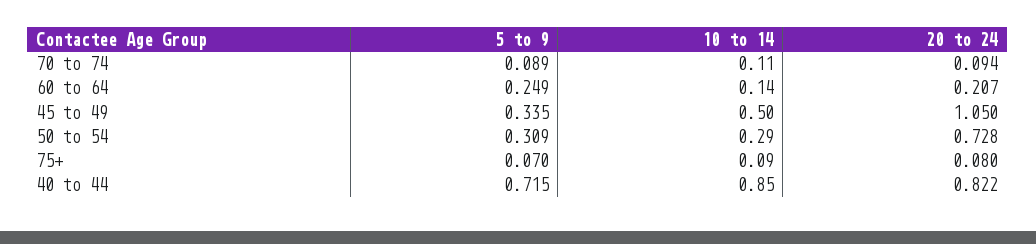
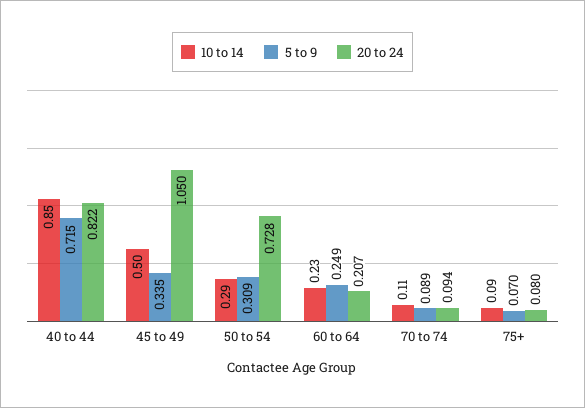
10 to 14, 60 to 64: 0.14 -> 0.23

